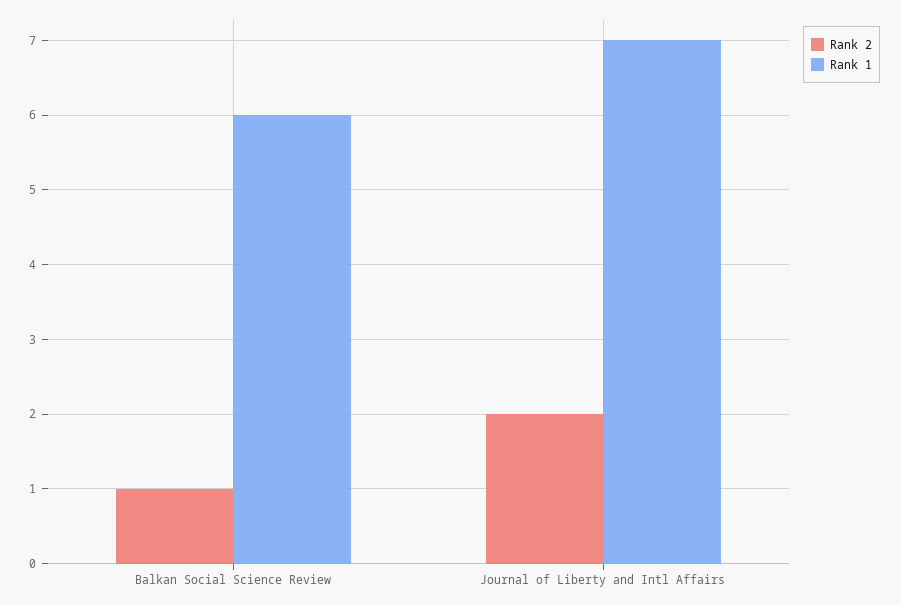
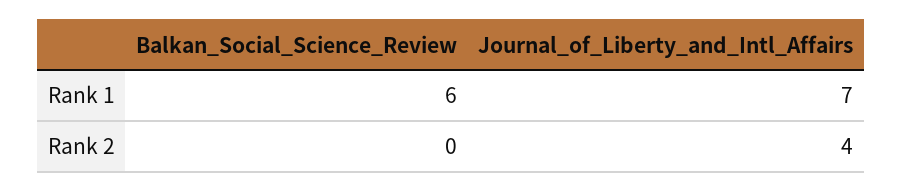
Rank 2, Balkan Social Science Review: 1 -> 0
Rank 2, Journal of Liberty and Intl Affairs: 2 -> 4

